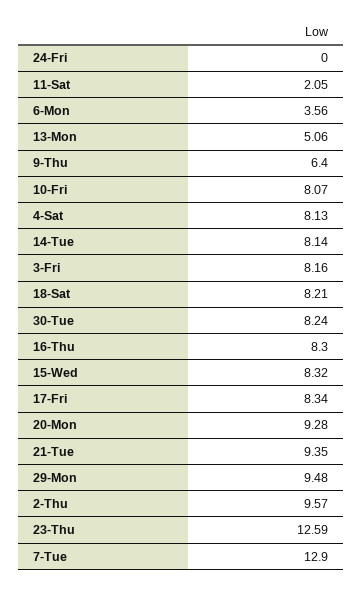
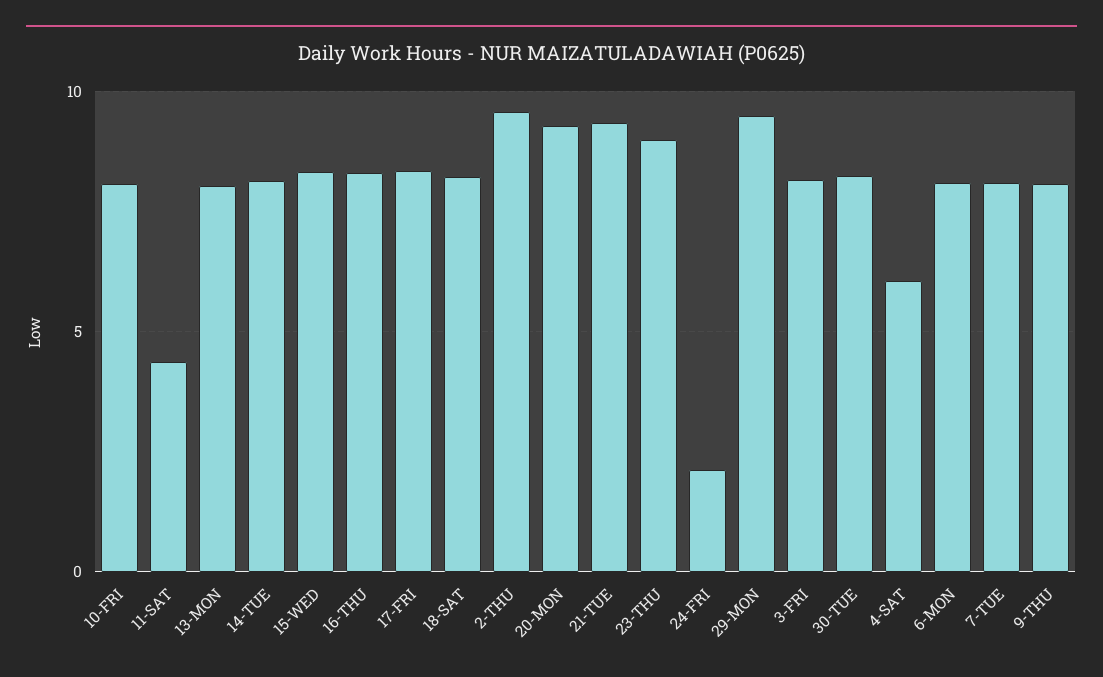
24-Fri: 0 -> 2
11-Sat: 2.05 -> 4.5
6-Mon: 3.56 -> 8
13-Mon: 5.06 -> 8
9-Thu: 6.4 -> 8
4-Sat: 8.13 -> 6
23-Thu: 12.59 -> 9
7-Tue: 12.9 -> 8

